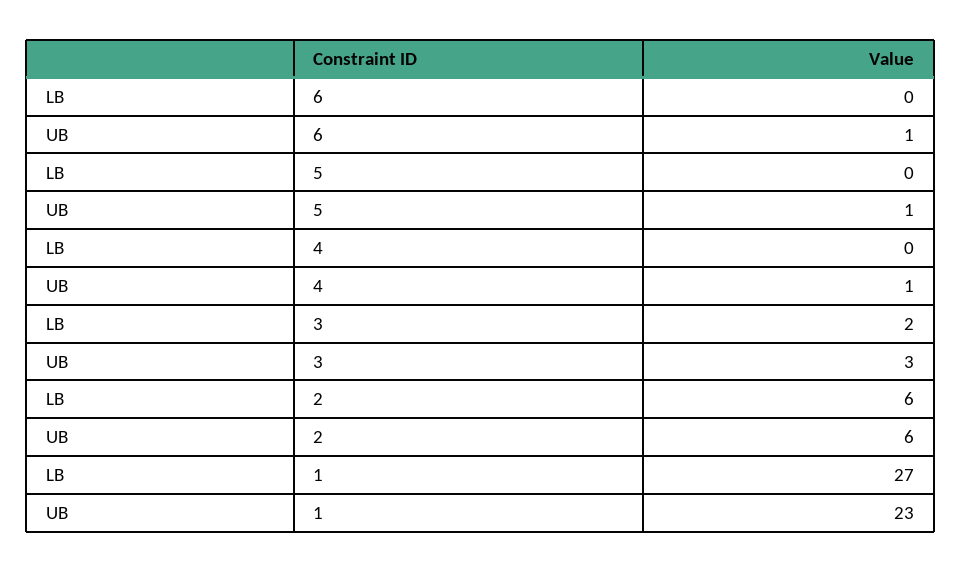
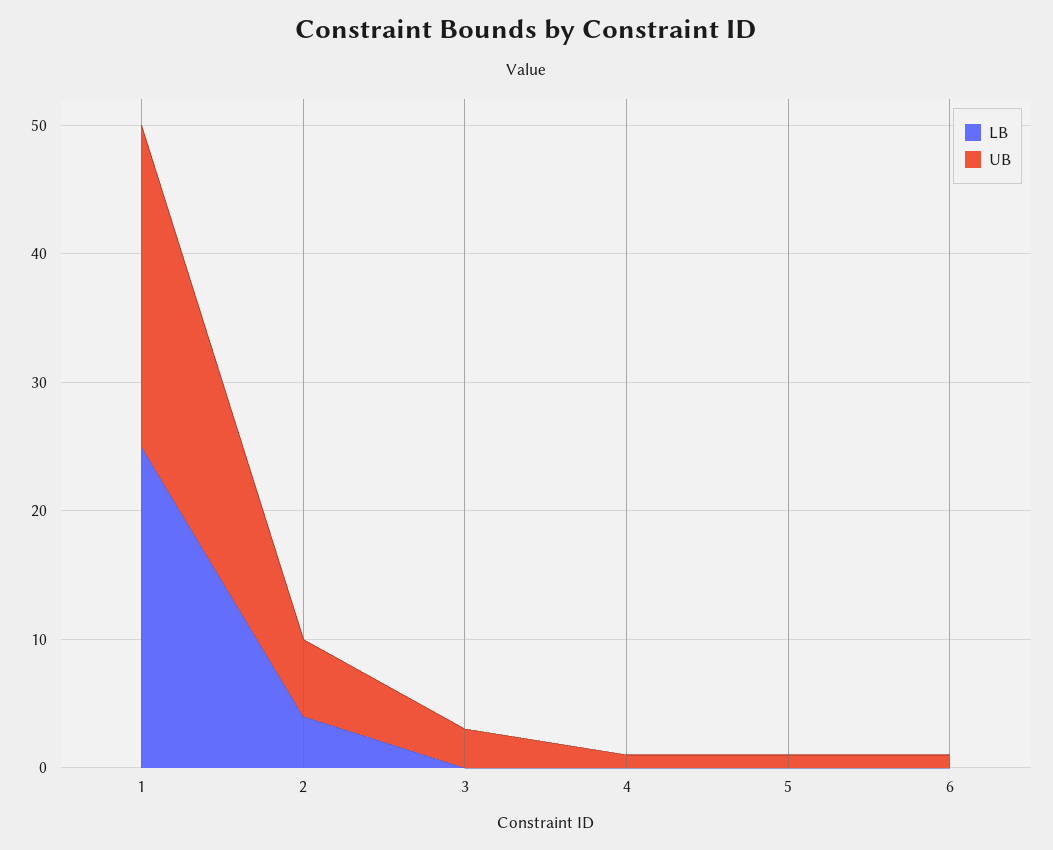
LB, 3: 2 -> 0
LB, 2: 6 -> 4
LB, 1: 27 -> 25
UB, 1: 23 -> 25

